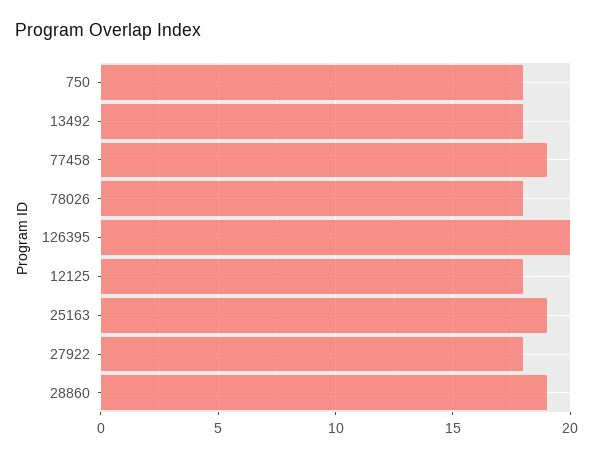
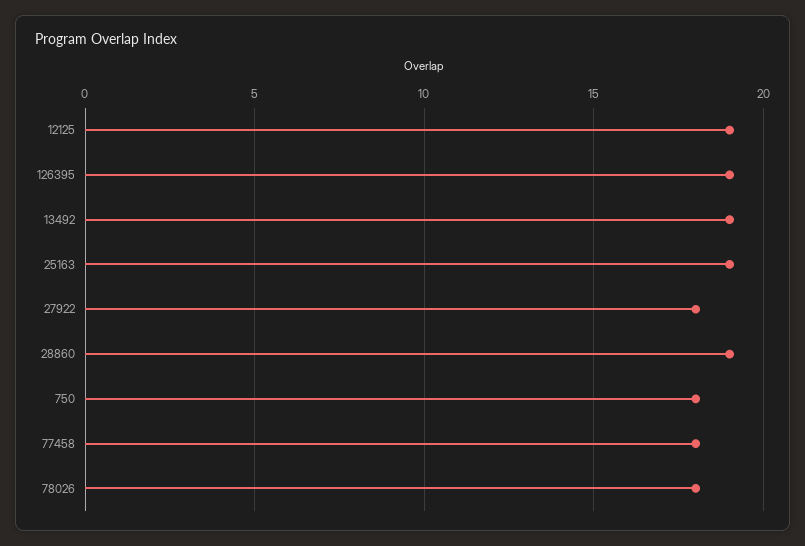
13492: 18 -> 19
77458: 19 -> 18
126395: 20 -> 19
12125: 18 -> 19

